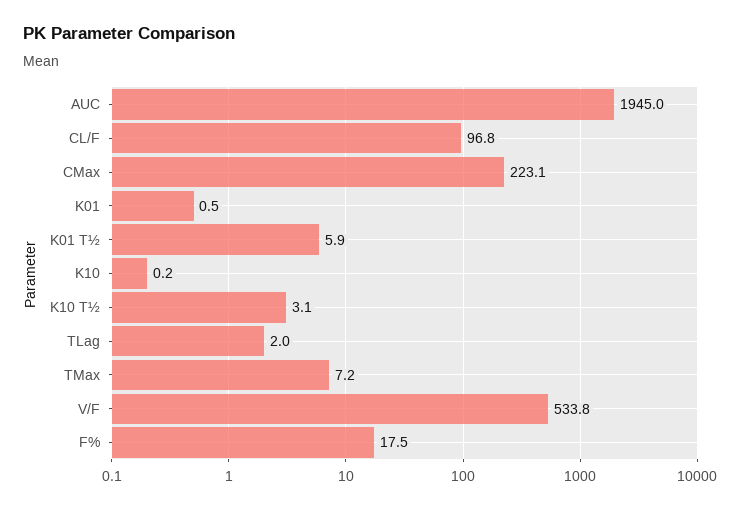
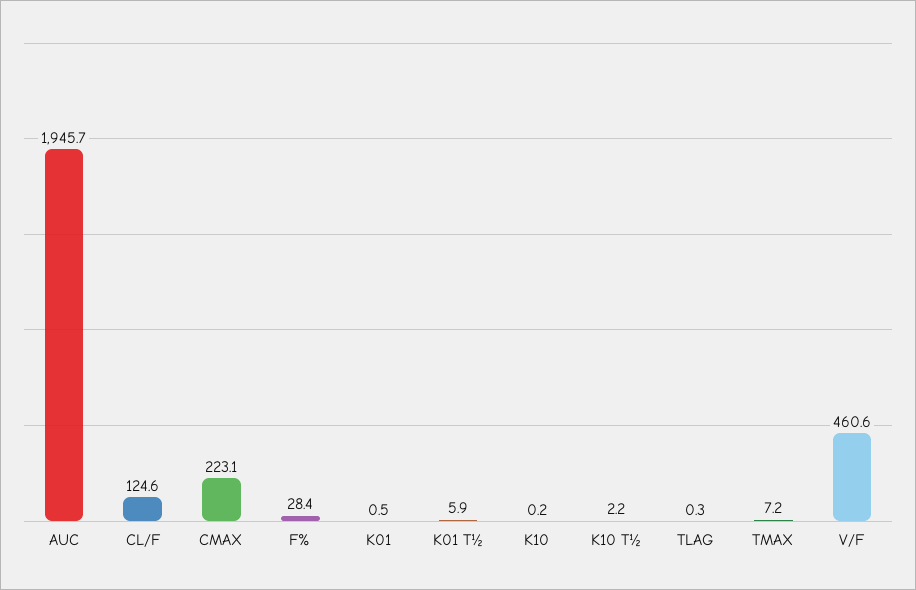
AUC: 1945 -> 1945.7
CL/F: 96.8 -> 124.6
K10 T½: 3.1 -> 2.2
TLag: 2 -> 0.3
V/F: 533.8 -> 460.6
F%: 17.5 -> 28.4

